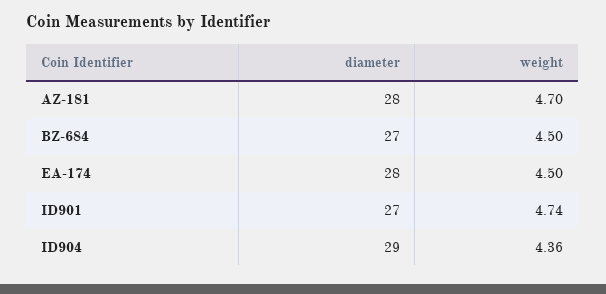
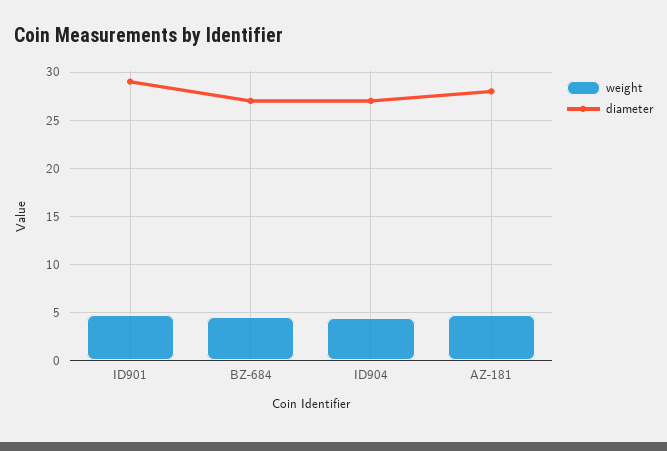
diameter, EA-174: 28 -> none
weight, EA-174: 4.5 -> none
diameter, ID901: 27 -> 29
diameter, ID904: 29 -> 27

